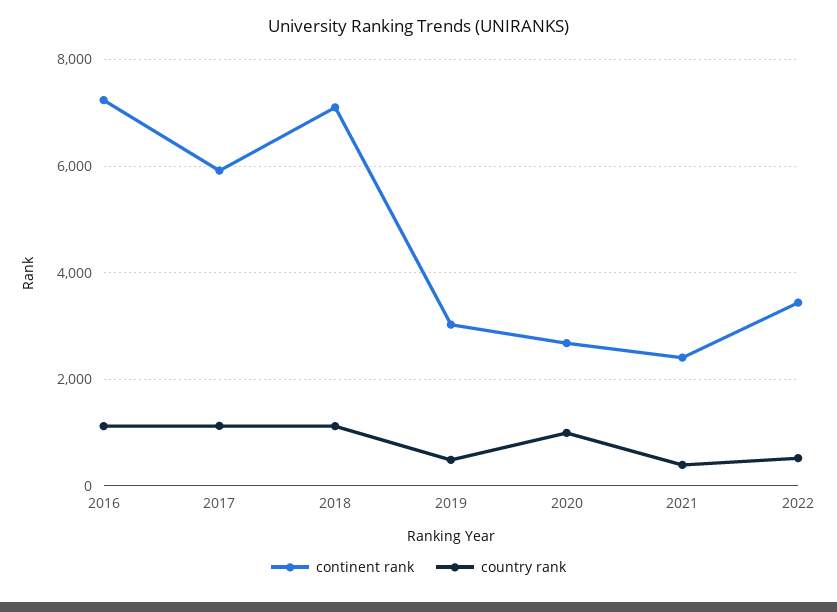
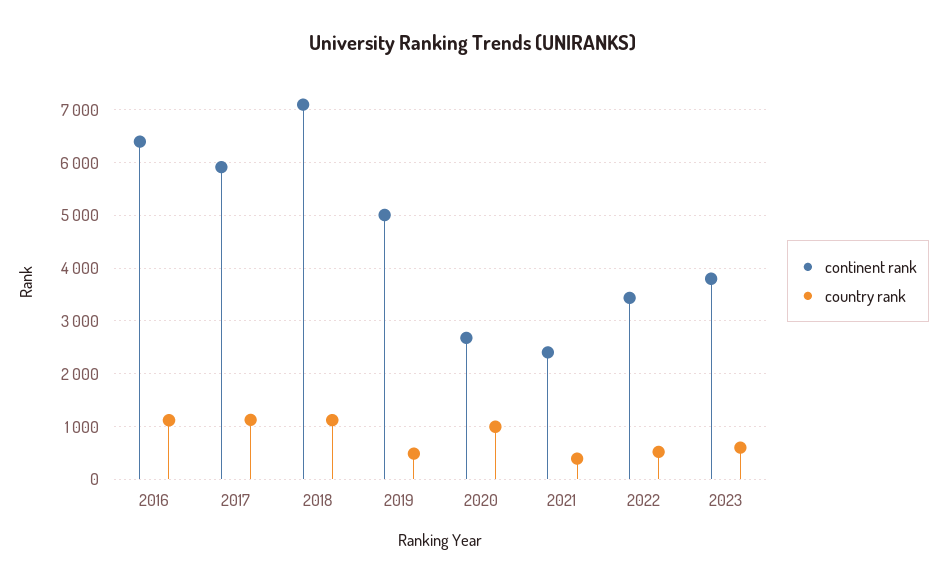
continent rank, 2016: 7200 -> 6400
continent rank, 2019: 3000 -> 5000
continent rank, 2023: none -> 3800
country rank, 2023: none -> 600

